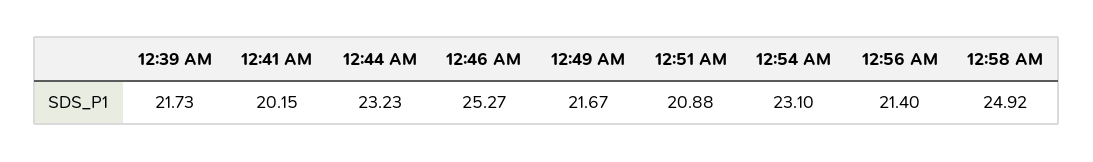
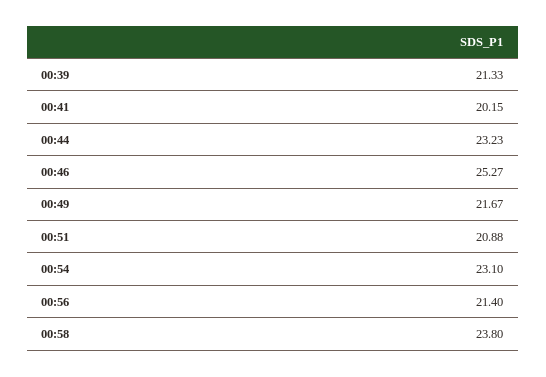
12:39 AM: 21.73 -> 21.33
12:58 AM: 24.92 -> 23.8

